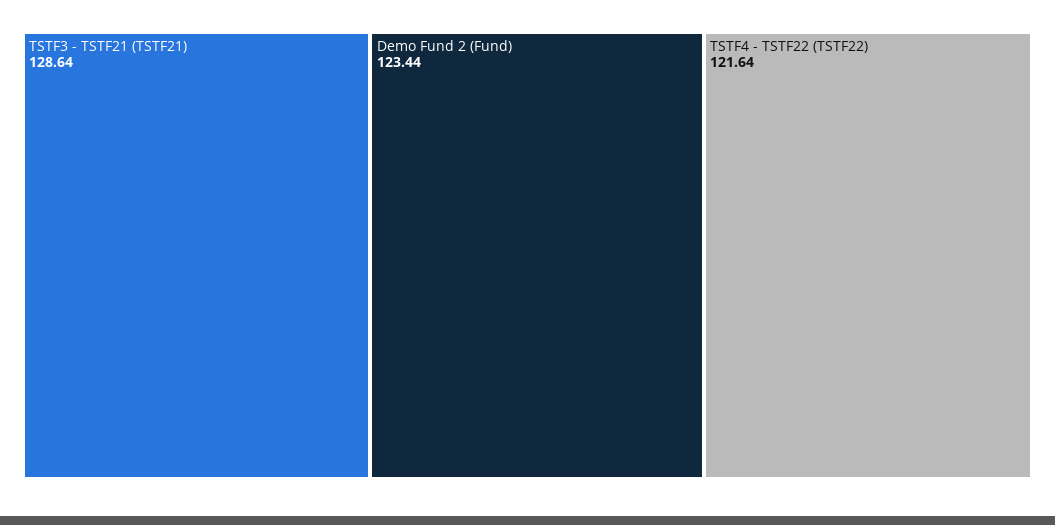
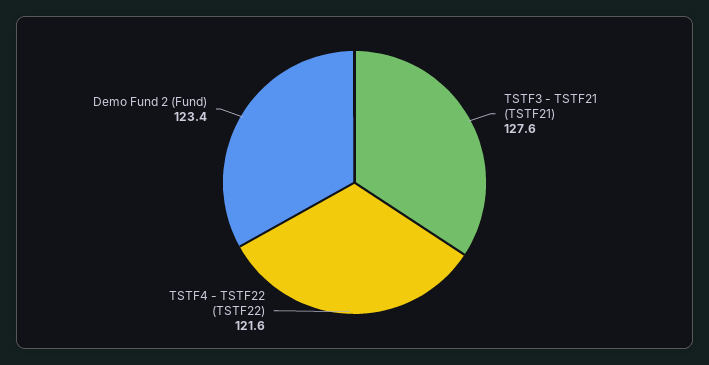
TSTF3 - TSTF21 (TSTF21): 128.64 -> 127.6

